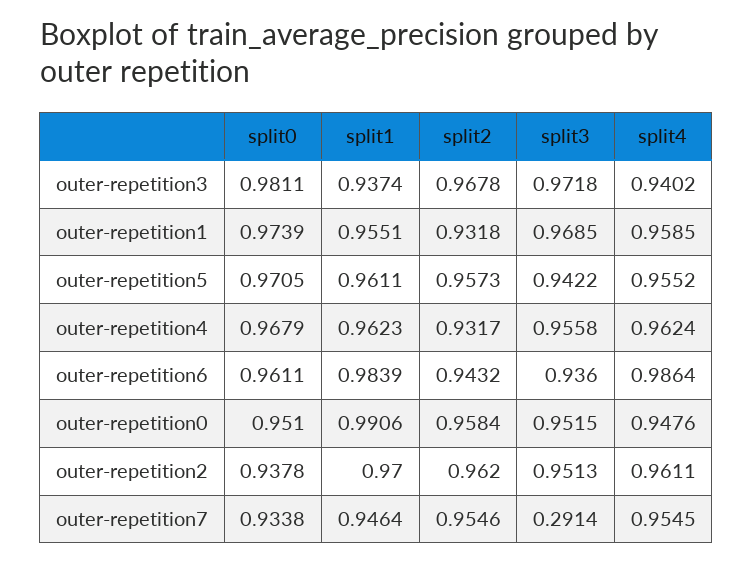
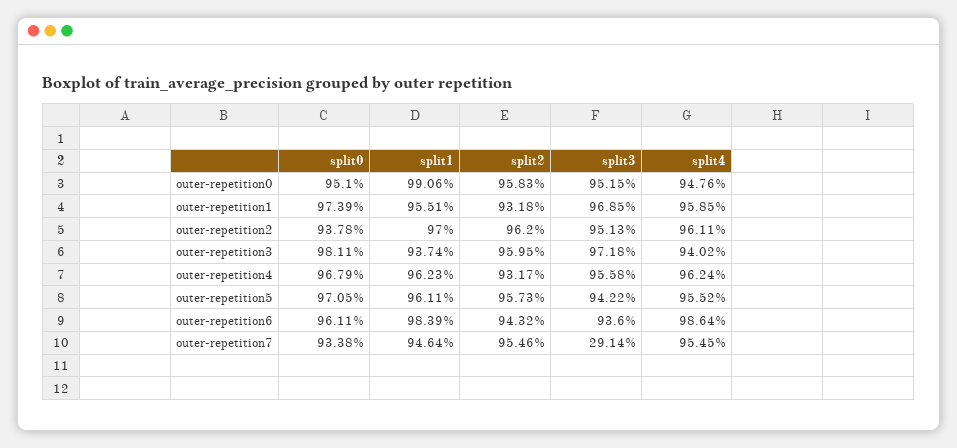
split2, outer-repetition3: 0.9678 -> 0.9595
split2, outer-repetition0: 0.9584 -> 0.9583

